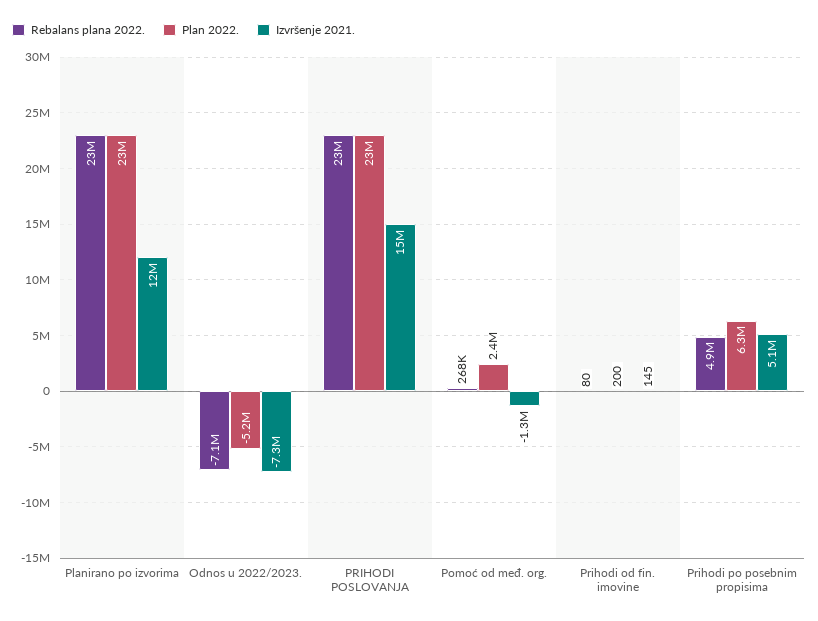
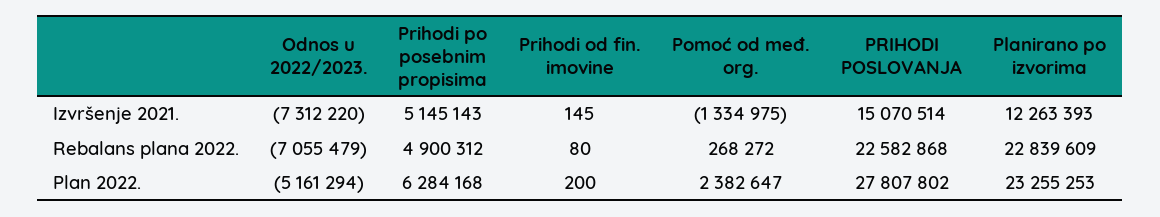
Plan 2022., PRIHODI POSLOVANJA: 23000000 -> 27807802

